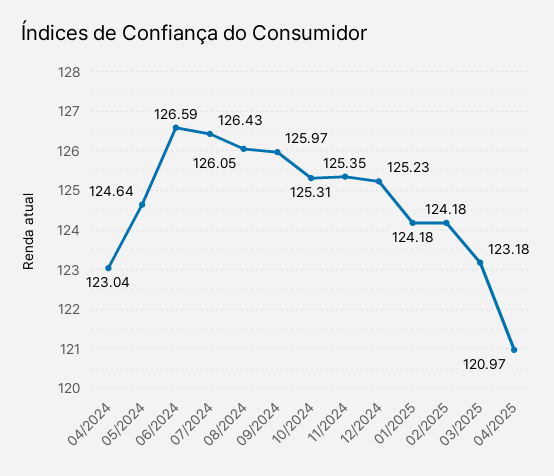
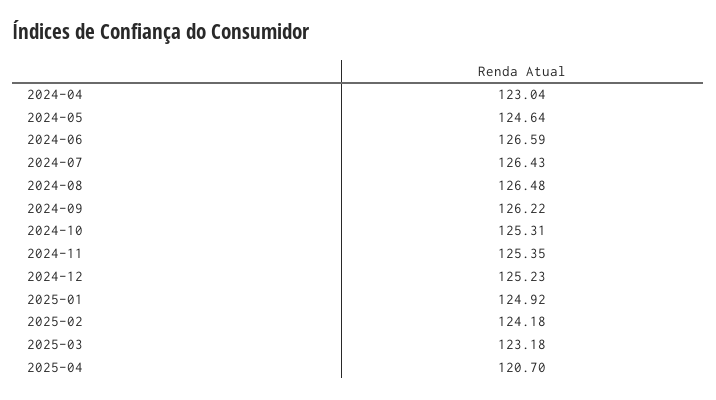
08/2024: 126.05 -> 126.48
09/2024: 125.97 -> 126.22
01/2025: 124.18 -> 124.92
04/2025: 120.97 -> 120.7

